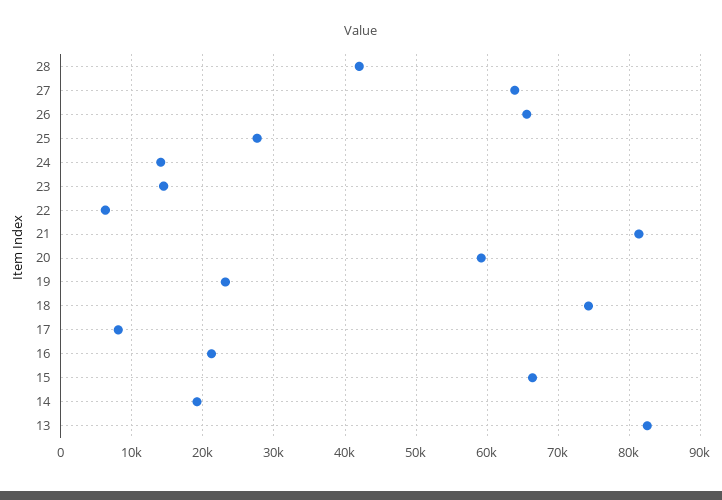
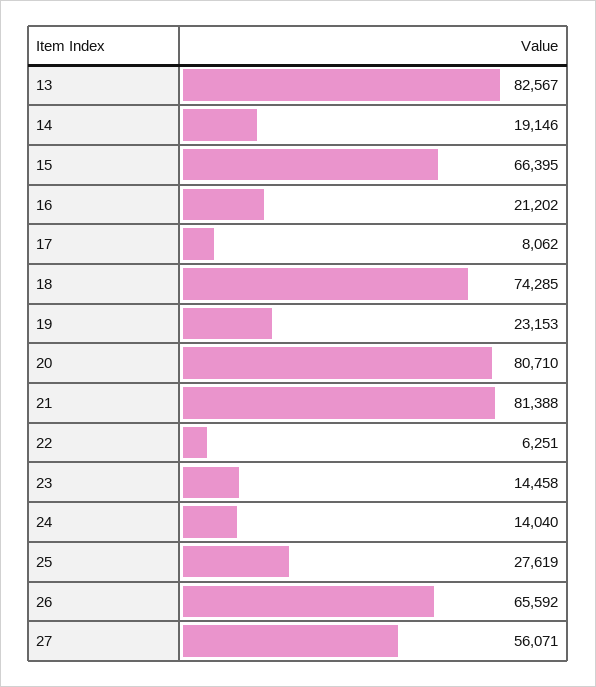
28: 42000 -> none
27: 64000 -> 56071
20: 59000 -> 80710

